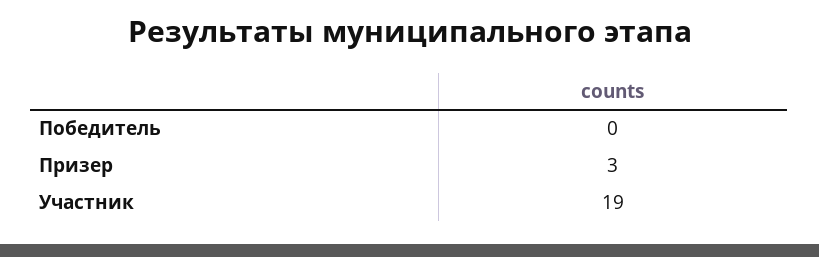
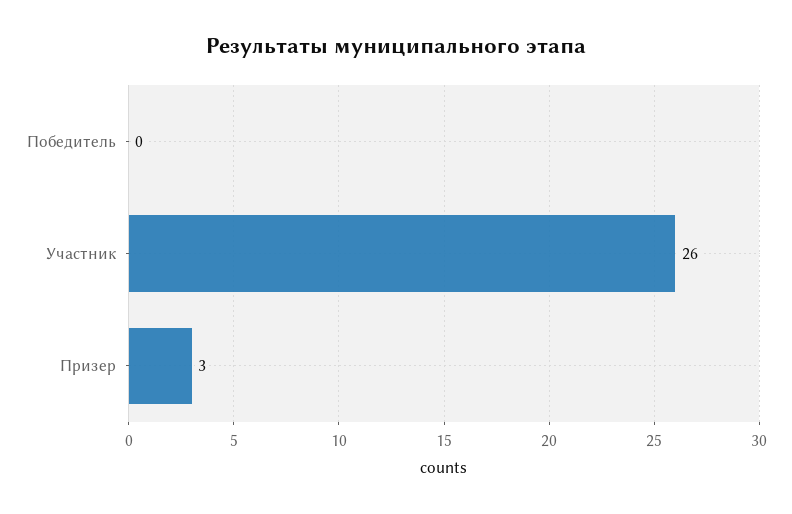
Участник: 19 -> 26

